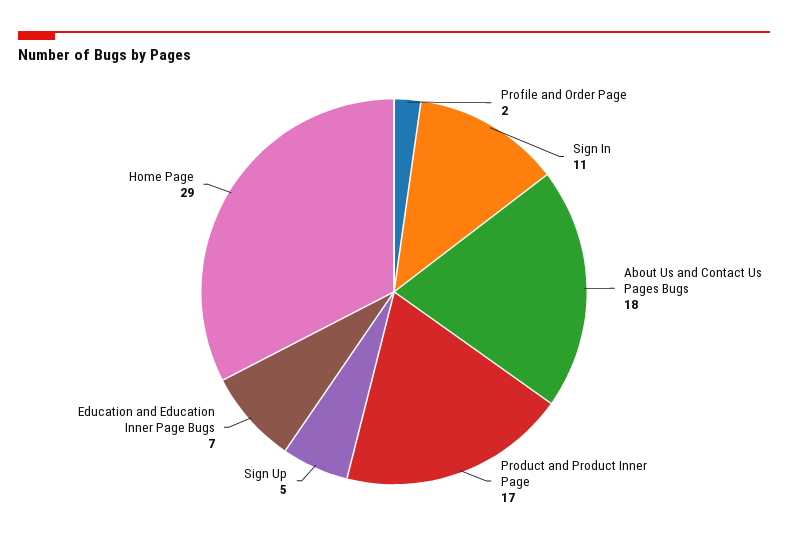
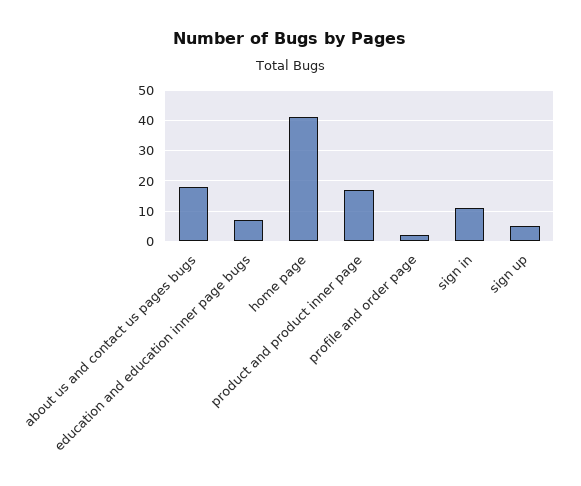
Home Page: 29 -> 40

